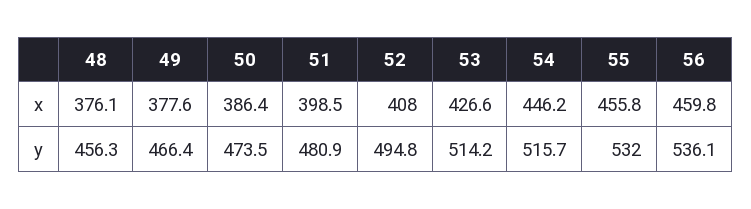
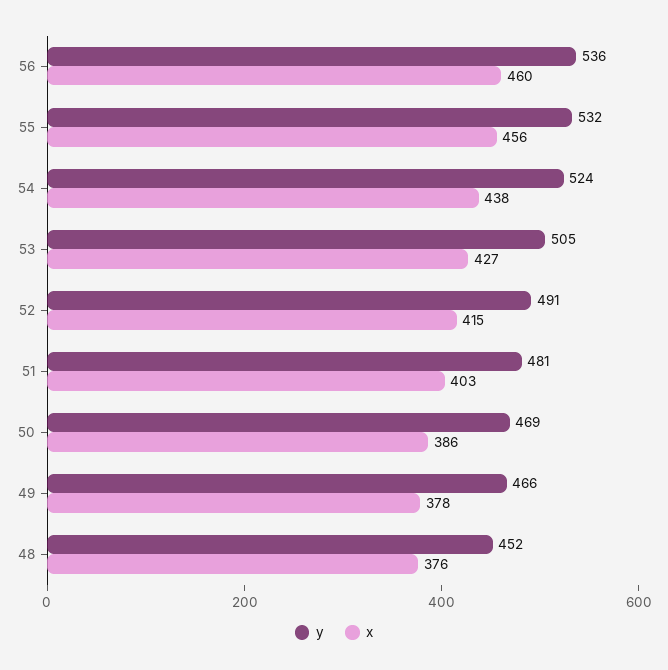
x, 51: 398.5 -> 403
x, 52: 408 -> 415
x, 54: 446.2 -> 438
y, 48: 456.3 -> 452
y, 50: 473.5 -> 469
y, 52: 494.8 -> 491
y, 53: 514.2 -> 505
y, 54: 515.7 -> 524

